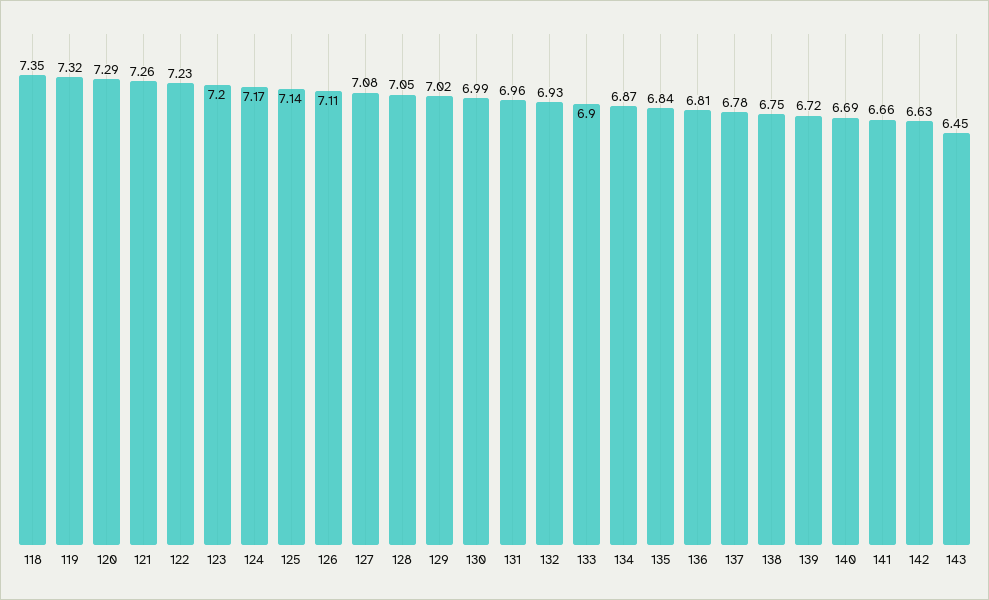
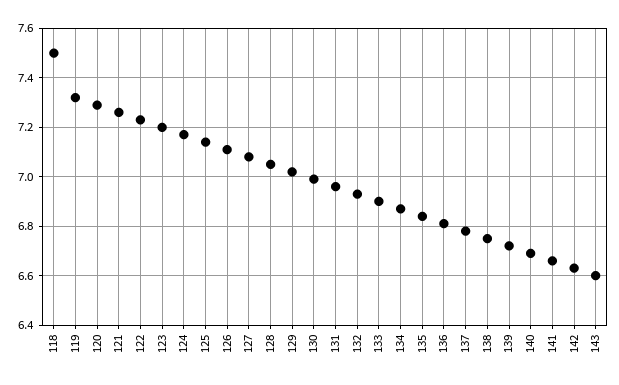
118: 7.35 -> 7.5
143: 6.45 -> 6.6

